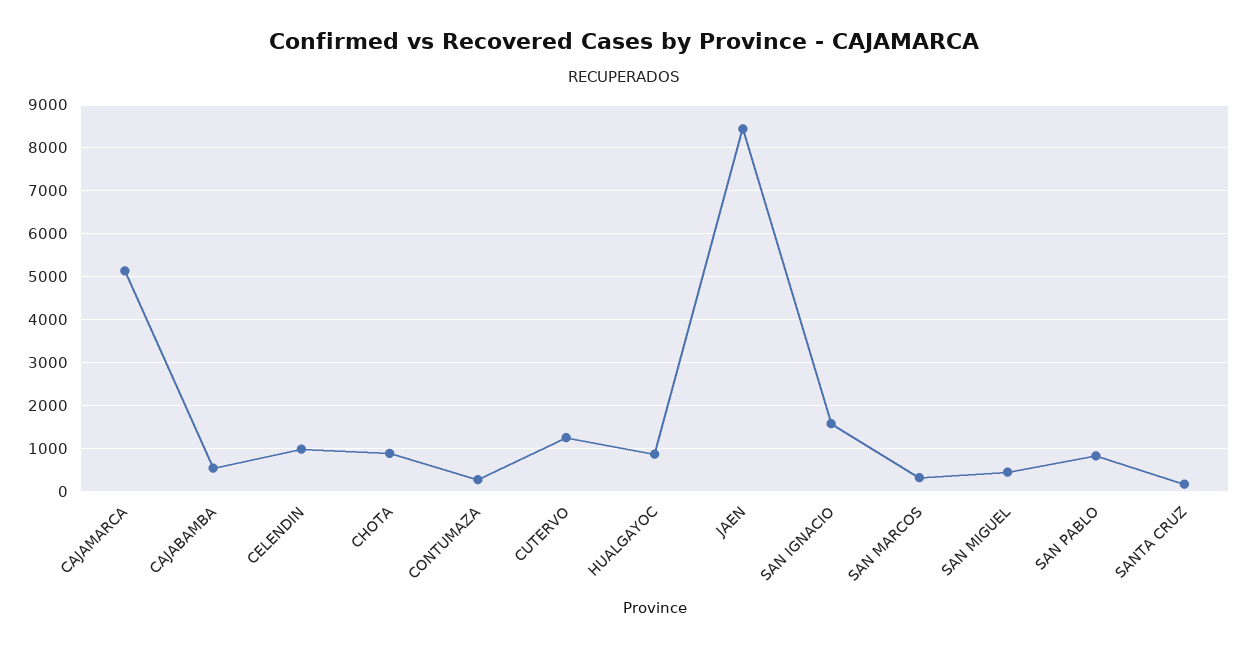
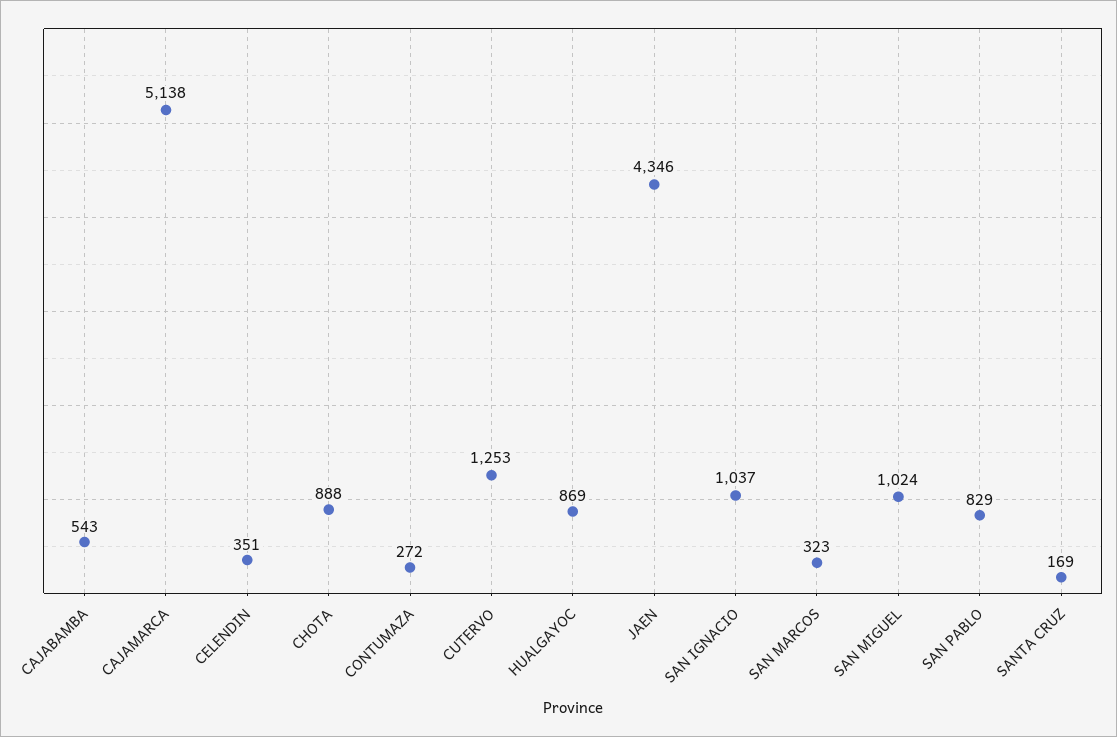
CELENDIN: 1000 -> 351
JAEN: 8400 -> 4346
SAN IGNACIO: 1600 -> 1037
SAN MIGUEL: 400 -> 1024

